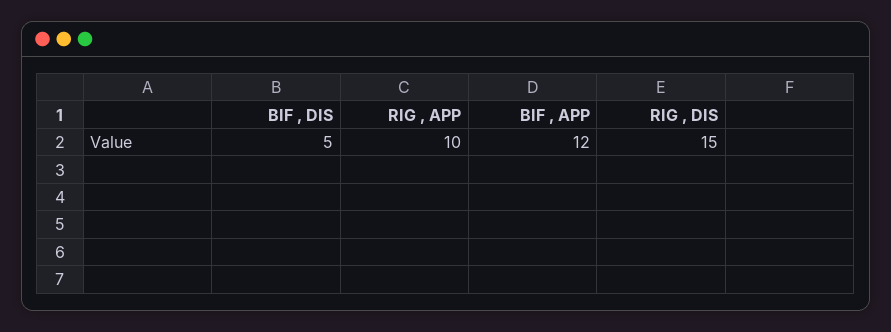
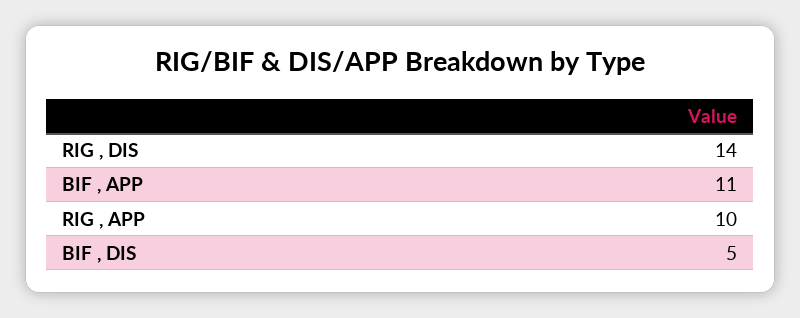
BIF , APP: 12 -> 11
RIG , DIS: 15 -> 14

